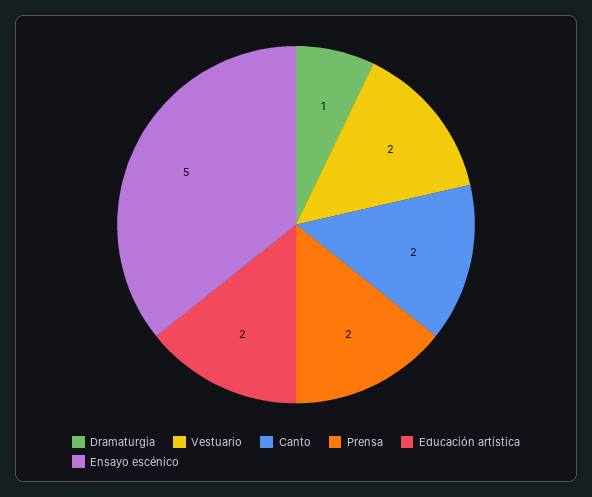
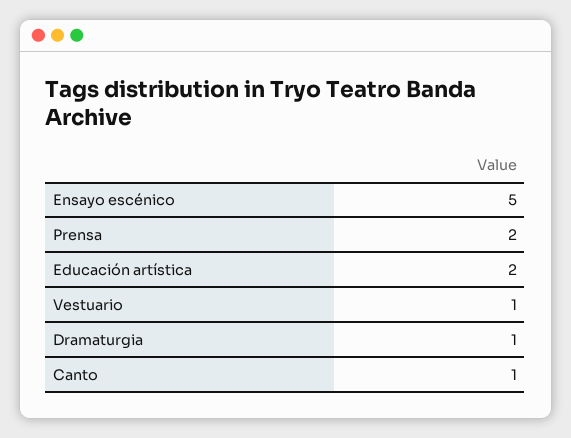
Vestuario: 2 -> 1
Canto: 2 -> 1

